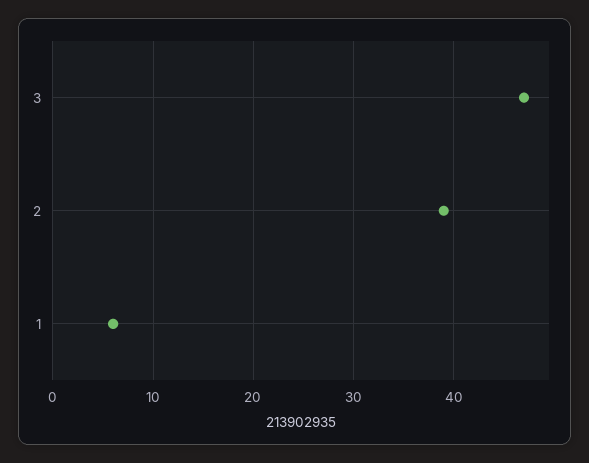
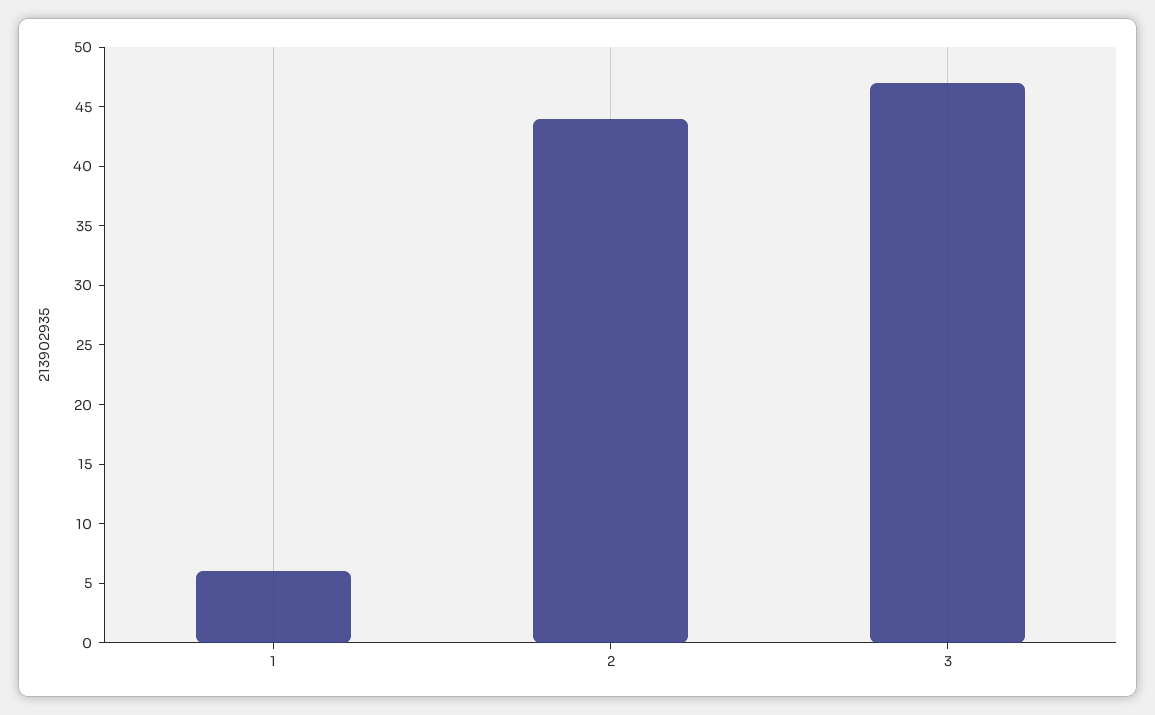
2: 39 -> 44

